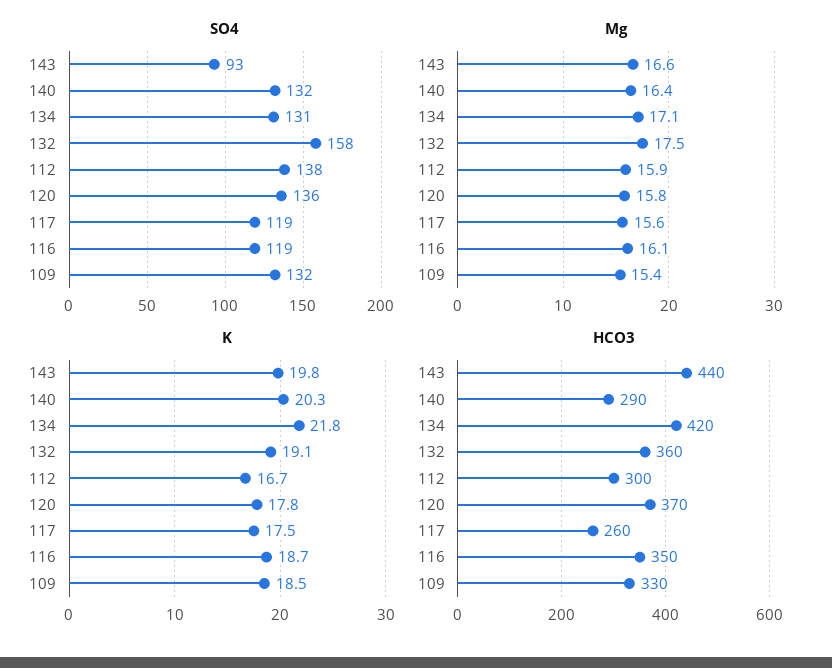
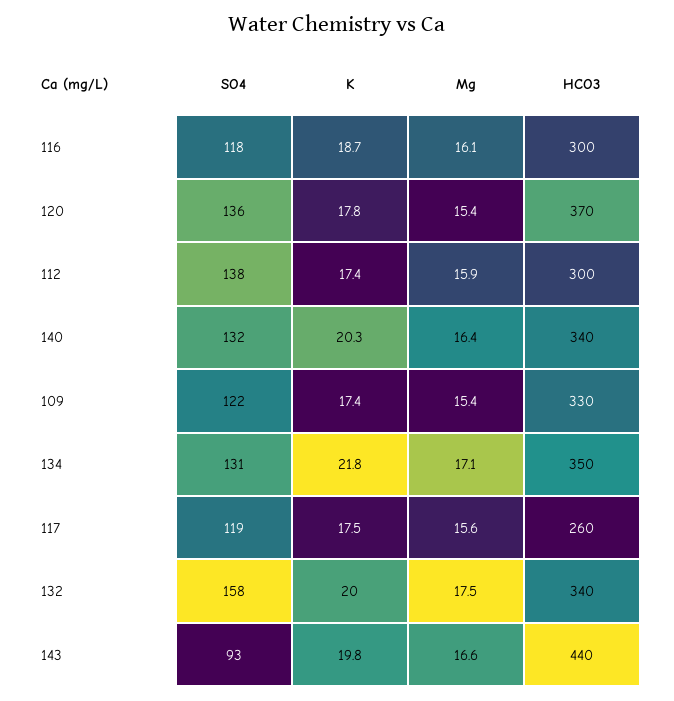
SO4, 116: 119 -> 118
SO4, 109: 132 -> 122
Mg, 120: 15.8 -> 15.4
K, 132: 19.1 -> 20
K, 112: 16.7 -> 17.4
K, 109: 18.5 -> 17.4
HCO3, 140: 290 -> 340
HCO3, 134: 420 -> 350
HCO3, 132: 360 -> 340
HCO3, 116: 350 -> 300

